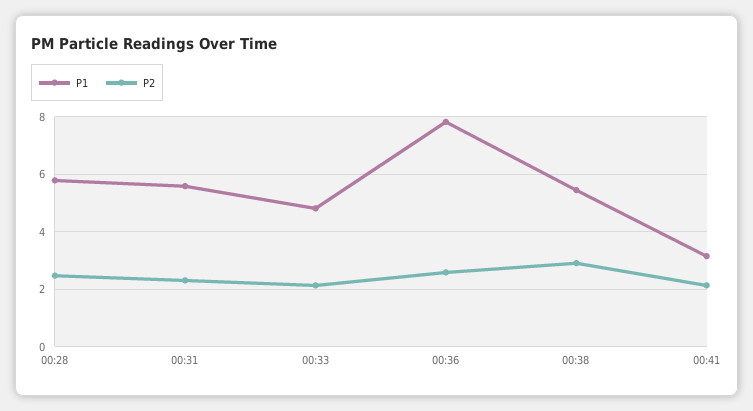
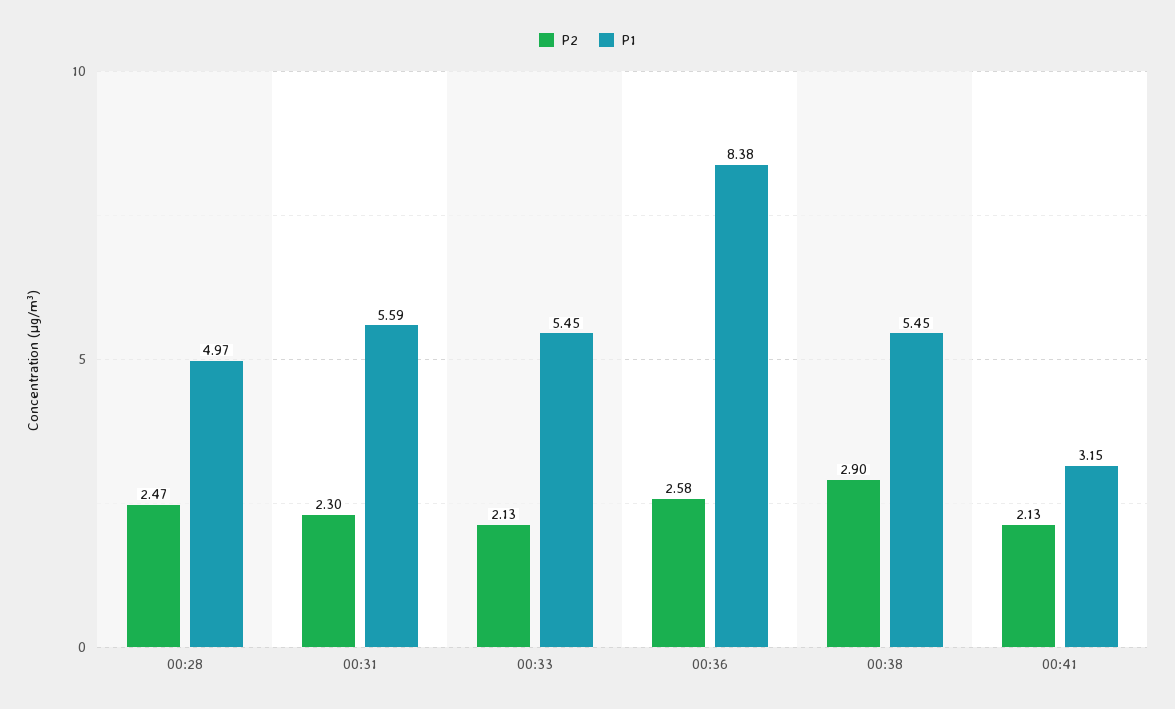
P1, 00:28: 5.75 -> 4.97
P1, 00:33: 4.75 -> 5.45
P1, 00:36: 7.75 -> 8.38

